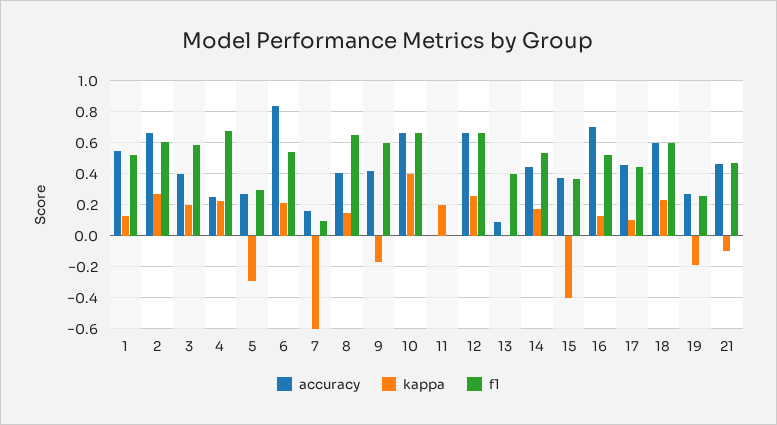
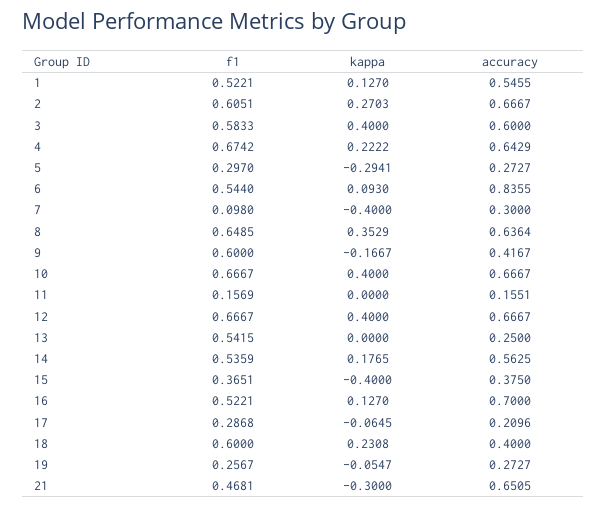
accuracy, 3: 0.4 -> 0.6
kappa, 3: 0.2 -> 0.4
accuracy, 4: 0.25 -> 0.6429
kappa, 6: 0.2 -> 0.093
accuracy, 7: 0.15 -> 0.3
kappa, 7: -0.6 -> -0.4
accuracy, 8: 0.4 -> 0.6364
kappa, 8: 0.15 -> 0.3529
accuracy, 11: 0 -> 0.1551
kappa, 11: 0.2 -> 0
f1, 11: 0 -> 0.1569
kappa, 12: 0.25 -> 0.4
accuracy, 13: 0.1 -> 0.25
f1, 13: 0.4 -> 0.5415
accuracy, 14: 0.45 -> 0.5625
accuracy, 17: 0.45 -> 0.2096
kappa, 17: 0.1 -> -0.0645
f1, 17: 0.45 -> 0.2868
accuracy, 18: 0.6 -> 0.4
kappa, 19: -0.2 -> -0.0547
accuracy, 21: 0.45 -> 0.6505
kappa, 21: -0.1 -> -0.3

